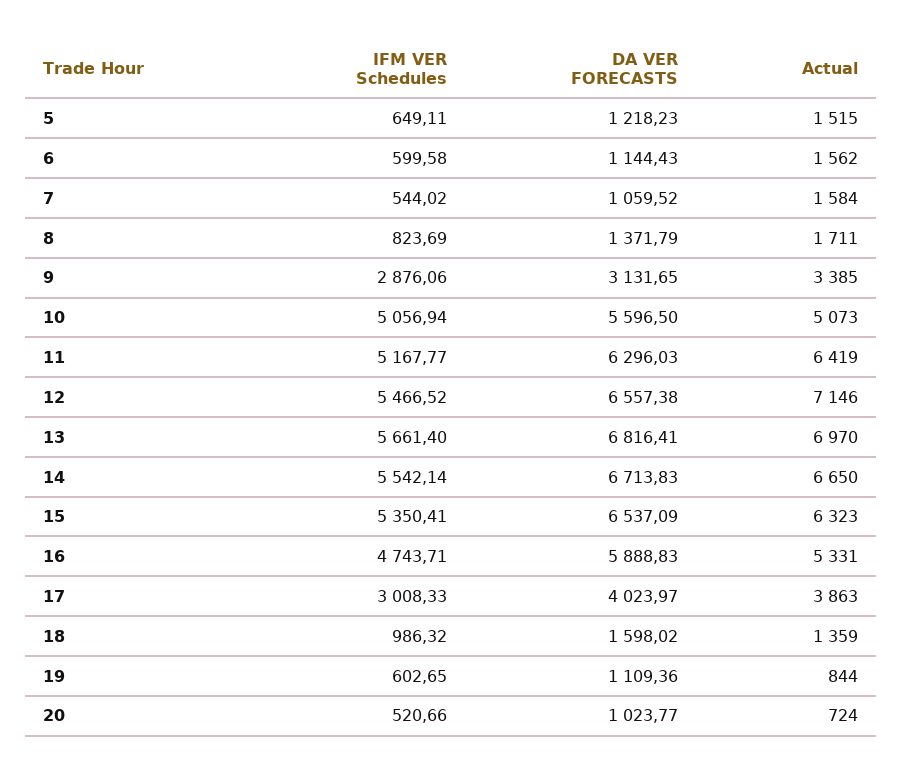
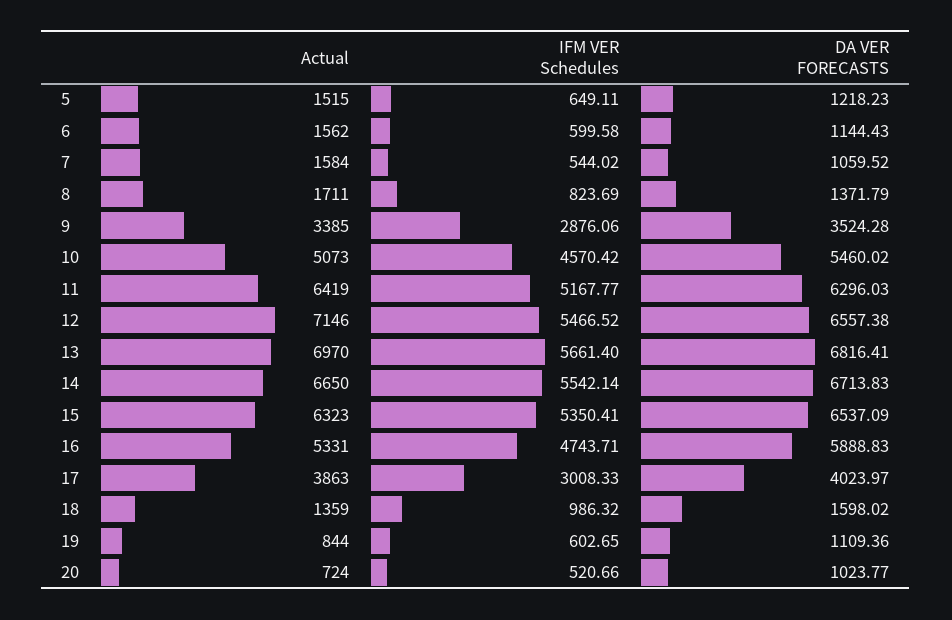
DA VER FORECASTS, 9: 3131.65 -> 3524.28
IFM VER Schedules, 10: 5056.94 -> 4570.42
DA VER FORECASTS, 10: 5596.5 -> 5460.02

